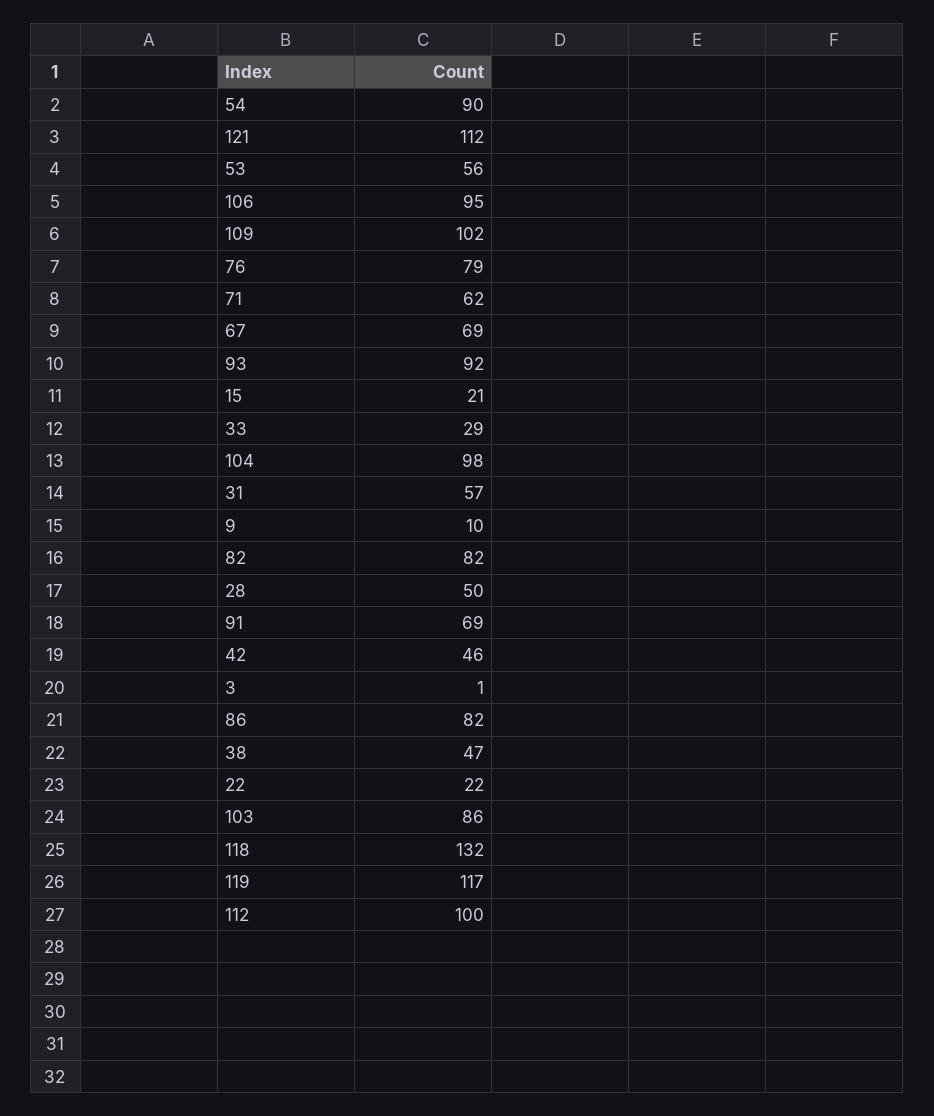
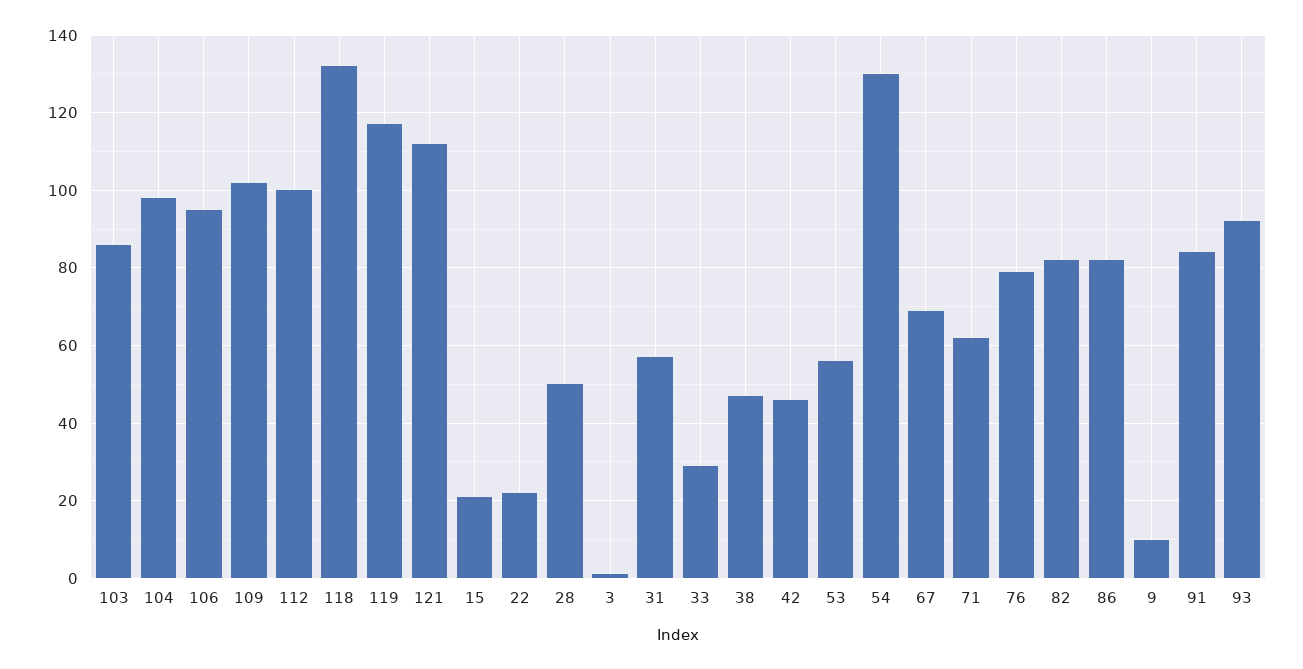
54: 90 -> 130
91: 69 -> 85

